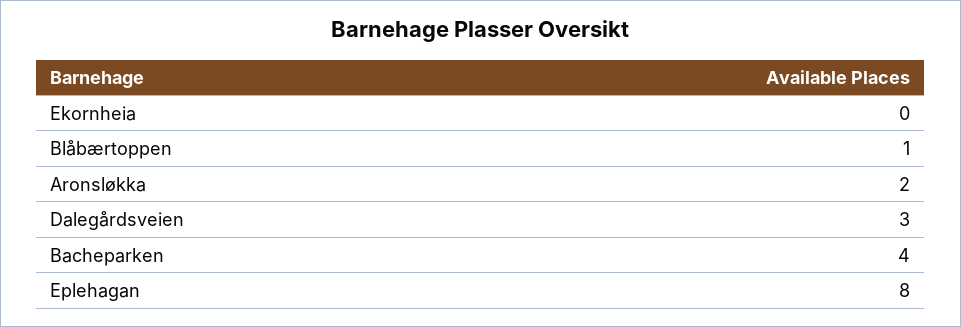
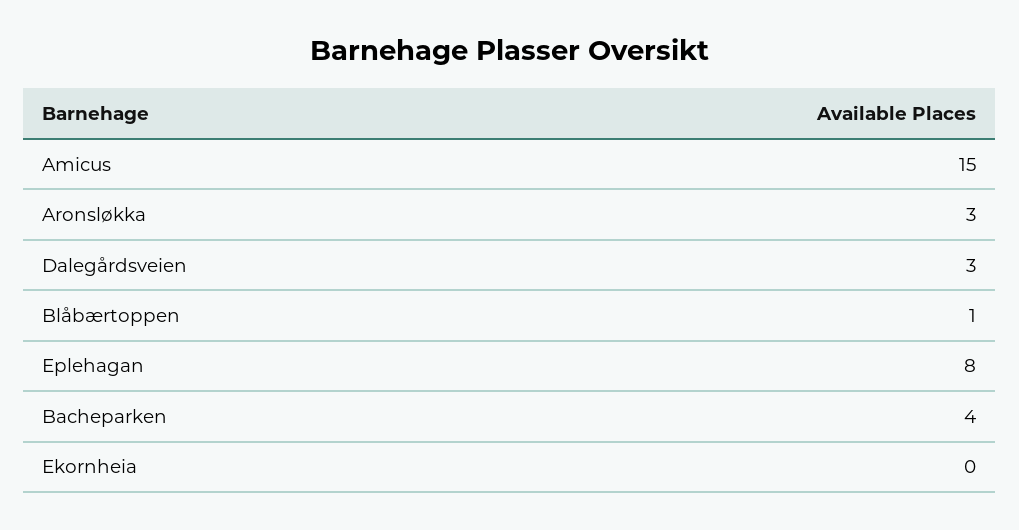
Aronsløkka: 2 -> 3
Amicus: none -> 15

